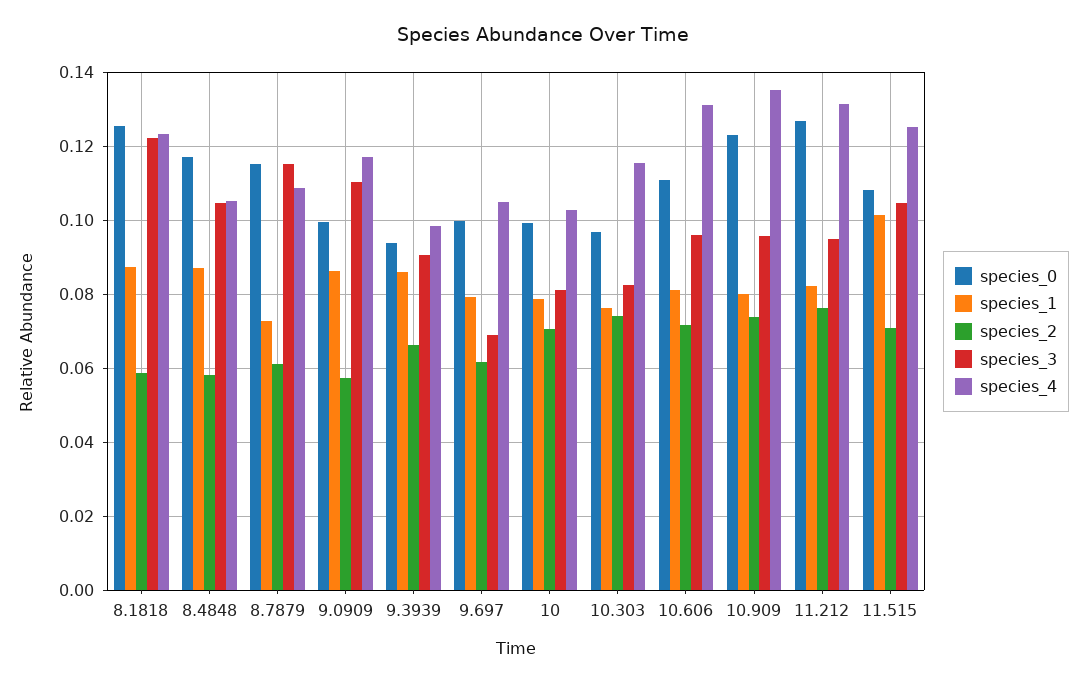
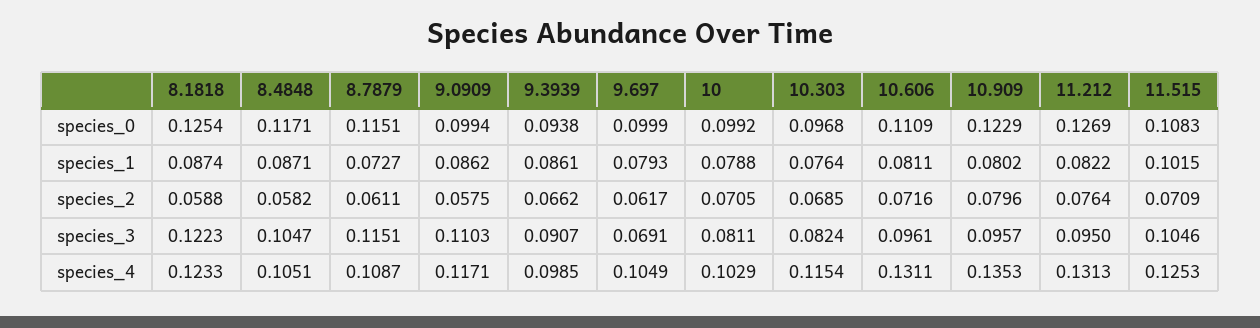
species_2, 10.303: 0.074 -> 0.0685
species_2, 10.909: 0.074 -> 0.0796

